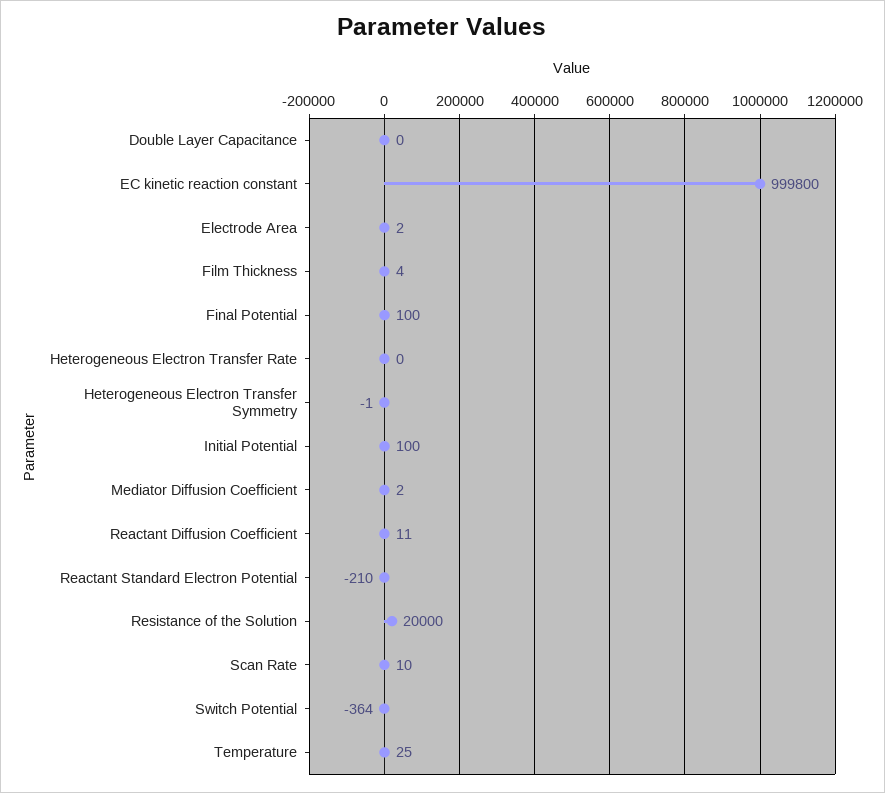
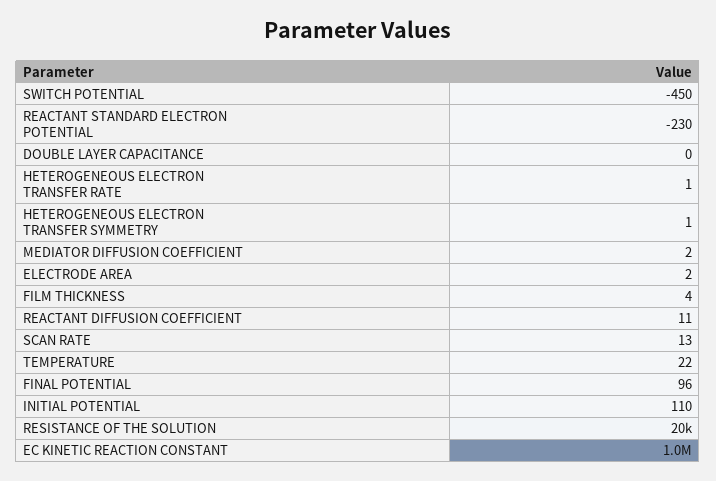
EC kinetic reaction constant: 999800 -> 1000000
Final Potential: 100 -> 96
Heterogeneous Electron Transfer Rate: 0 -> 1
Heterogeneous Electron Transfer Symmetry: -1 -> 1
Initial Potential: 100 -> 110
Reactant Standard Electron Potential: -210 -> -230
Scan Rate: 10 -> 13
Switch Potential: -364 -> -450
Temperature: 25 -> 22

